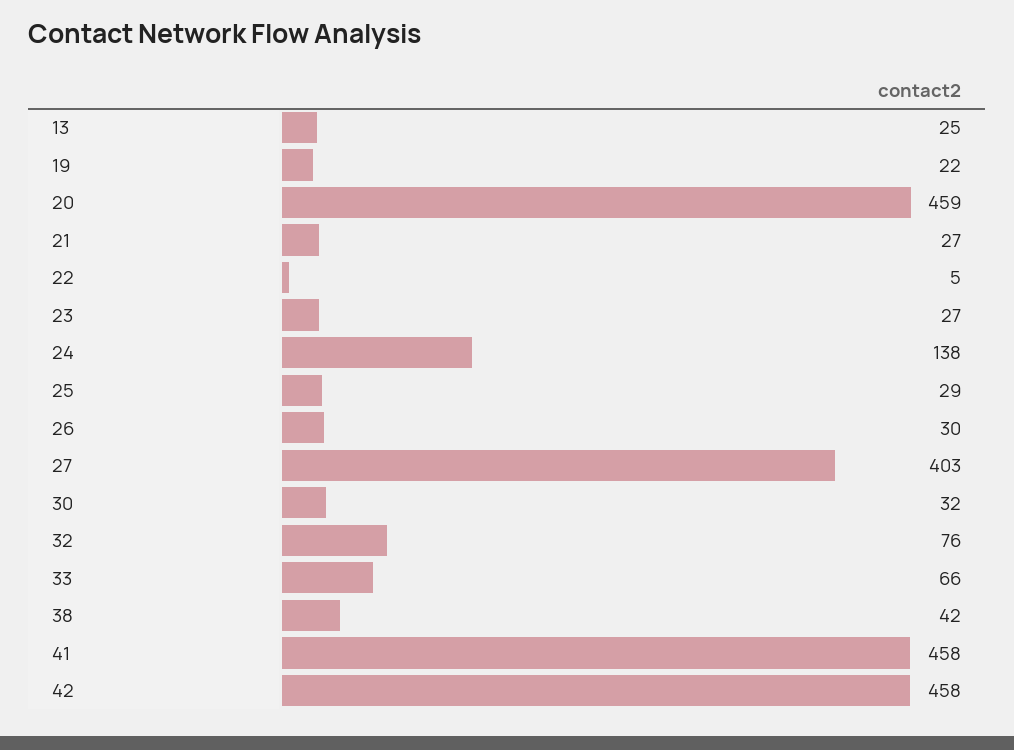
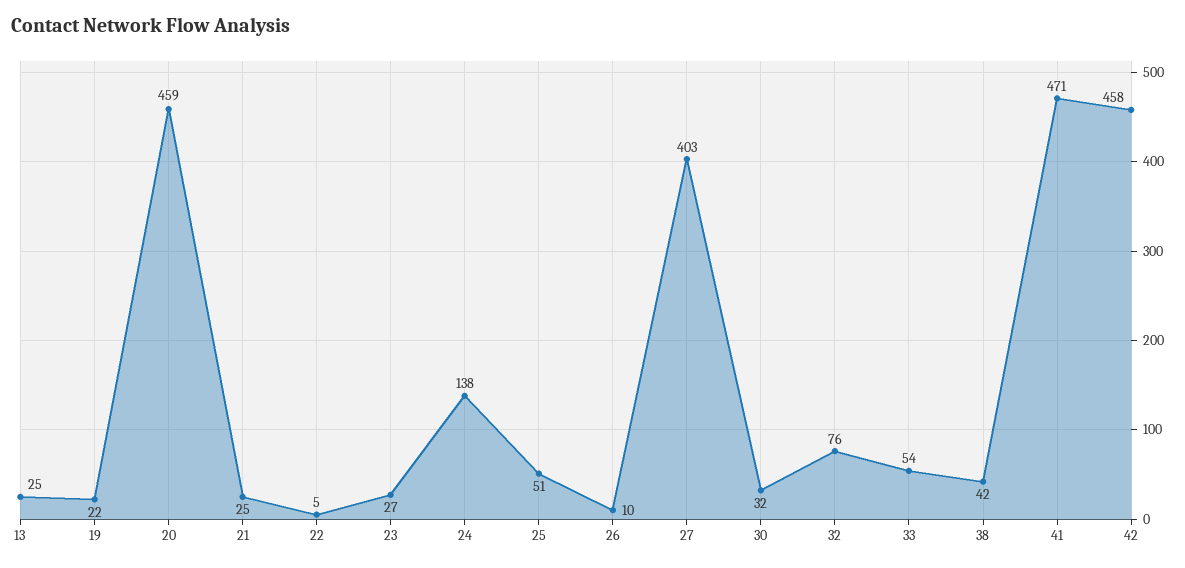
21: 27 -> 25
25: 29 -> 51
26: 30 -> 10
33: 66 -> 54
41: 458 -> 471

